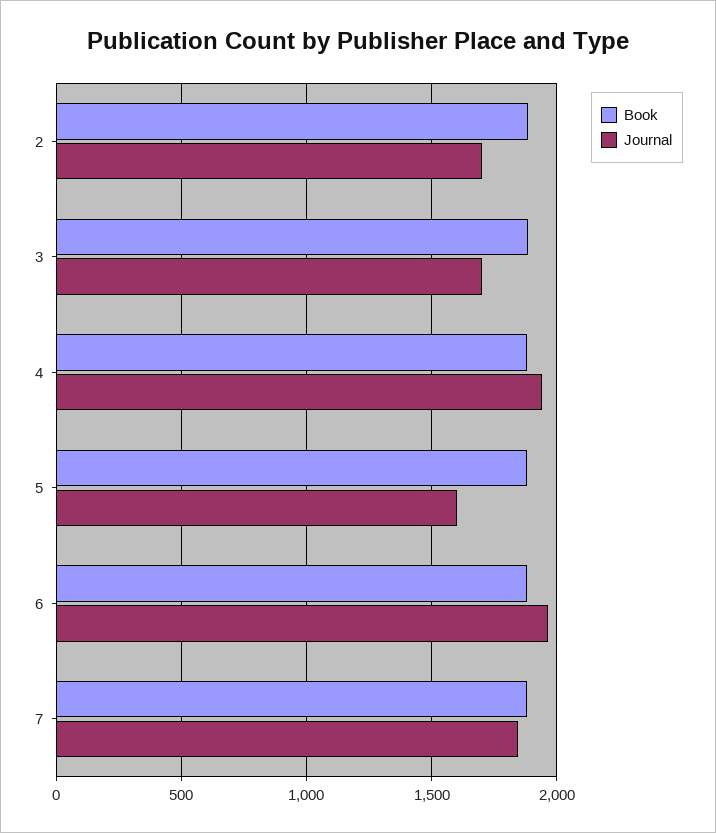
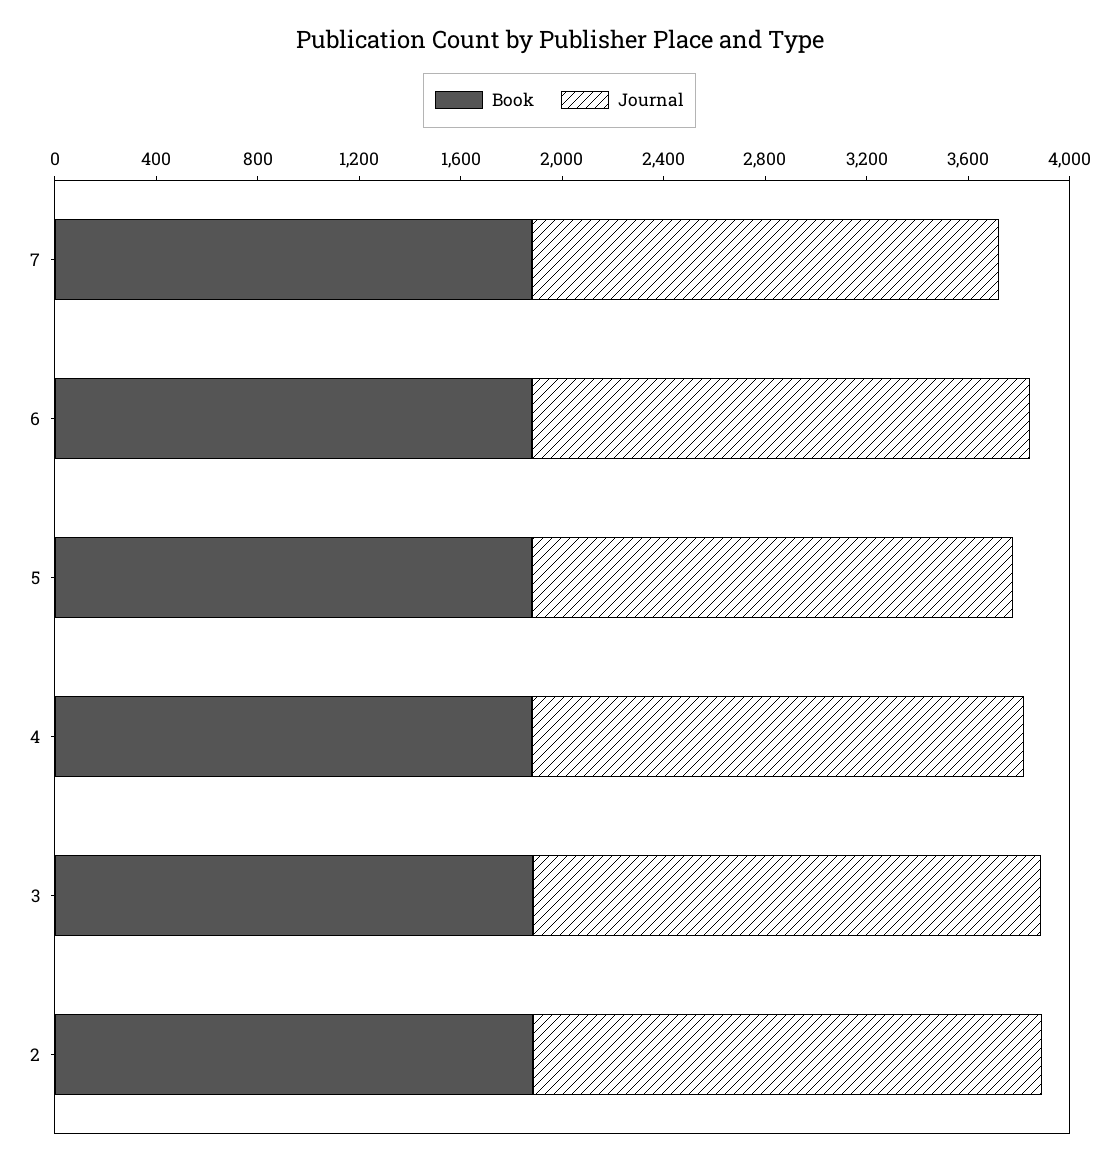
Journal, 2: 1700 -> 2000
Journal, 3: 1700 -> 2000
Journal, 5: 1600 -> 1900

